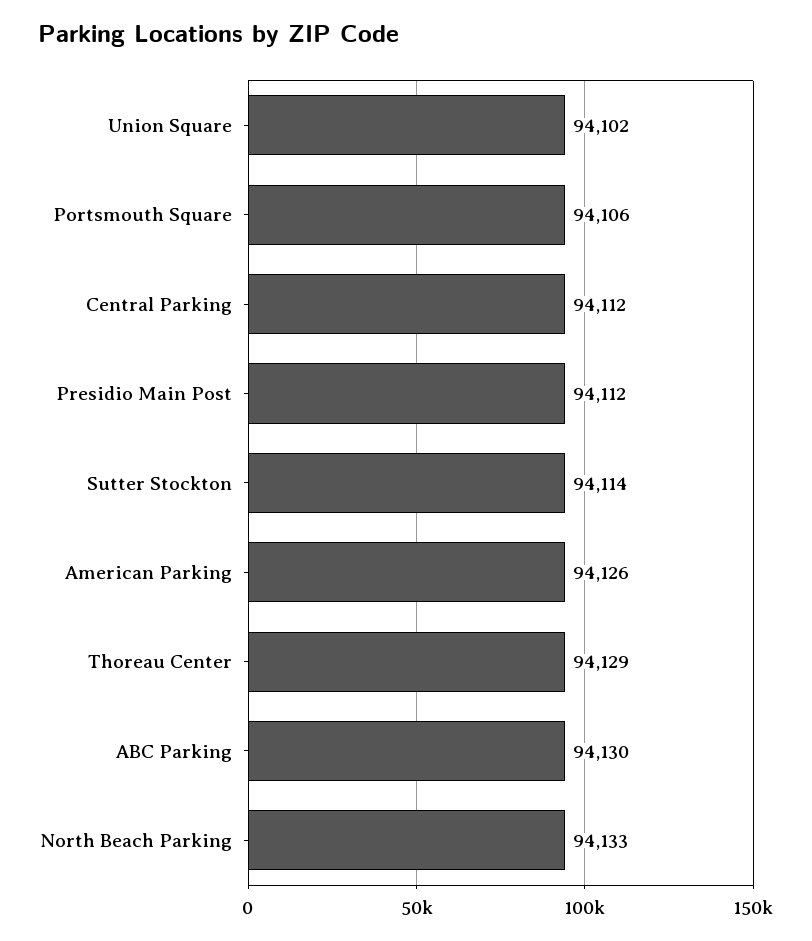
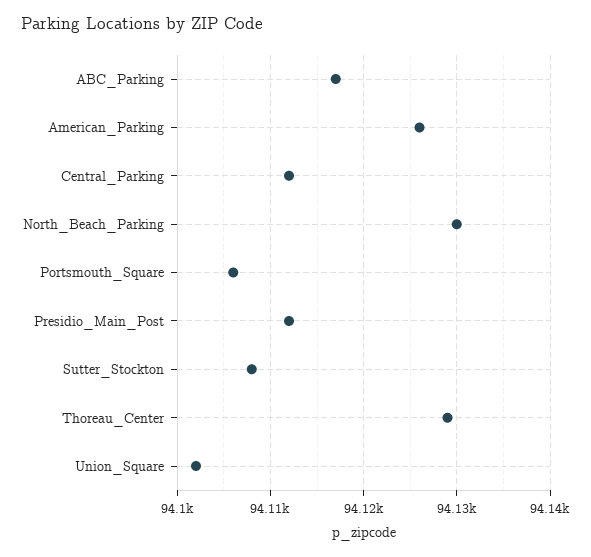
Sutter Stockton: 94114 -> 94108
ABC Parking: 94130 -> 94117
North Beach Parking: 94133 -> 94130

